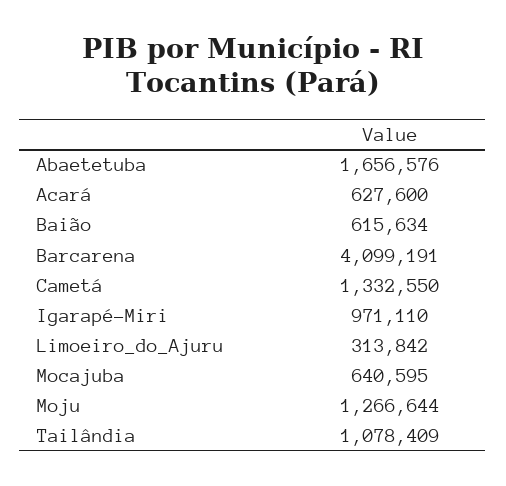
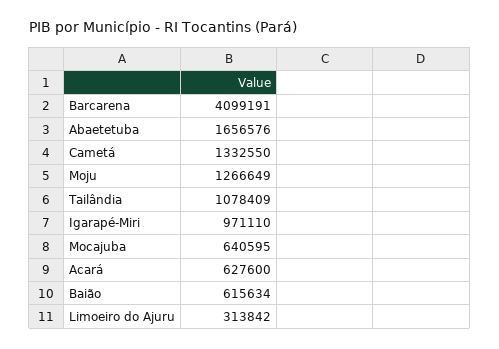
Moju: 1266644 -> 1266649

